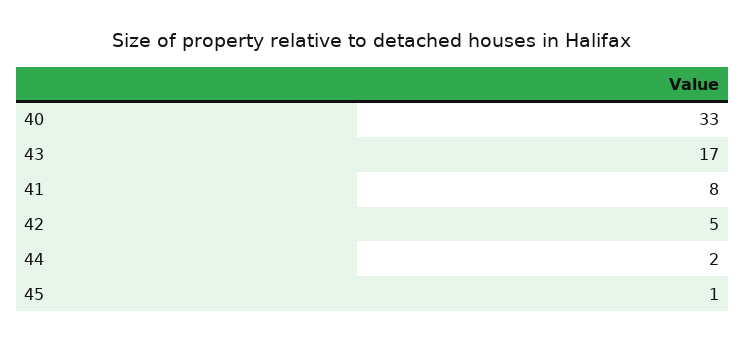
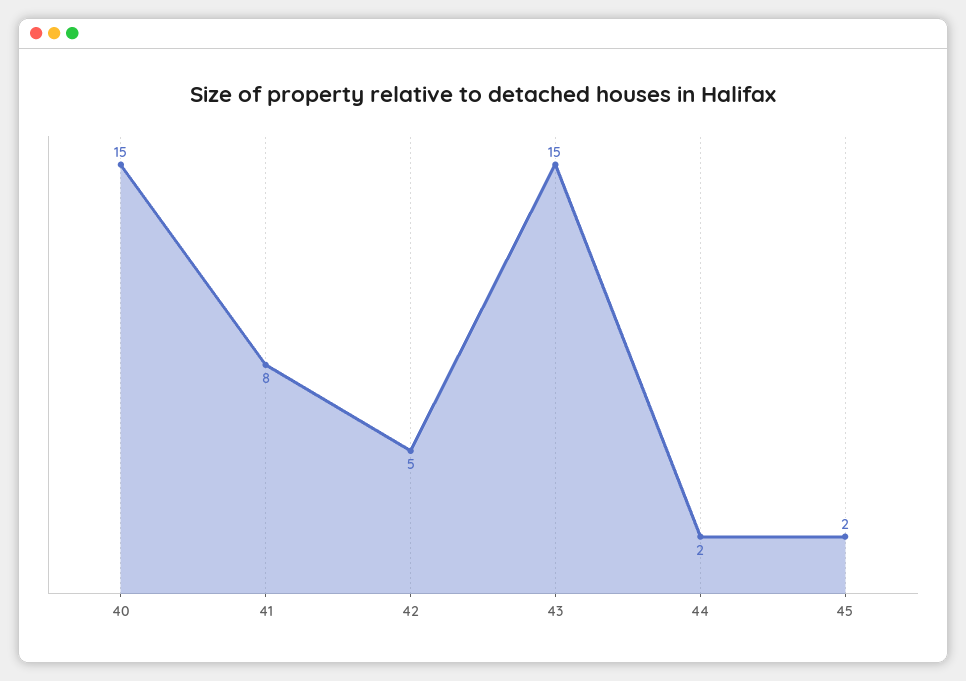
40: 33 -> 15
43: 17 -> 15
45: 1 -> 2

